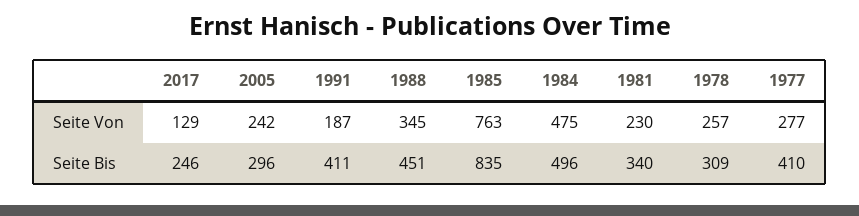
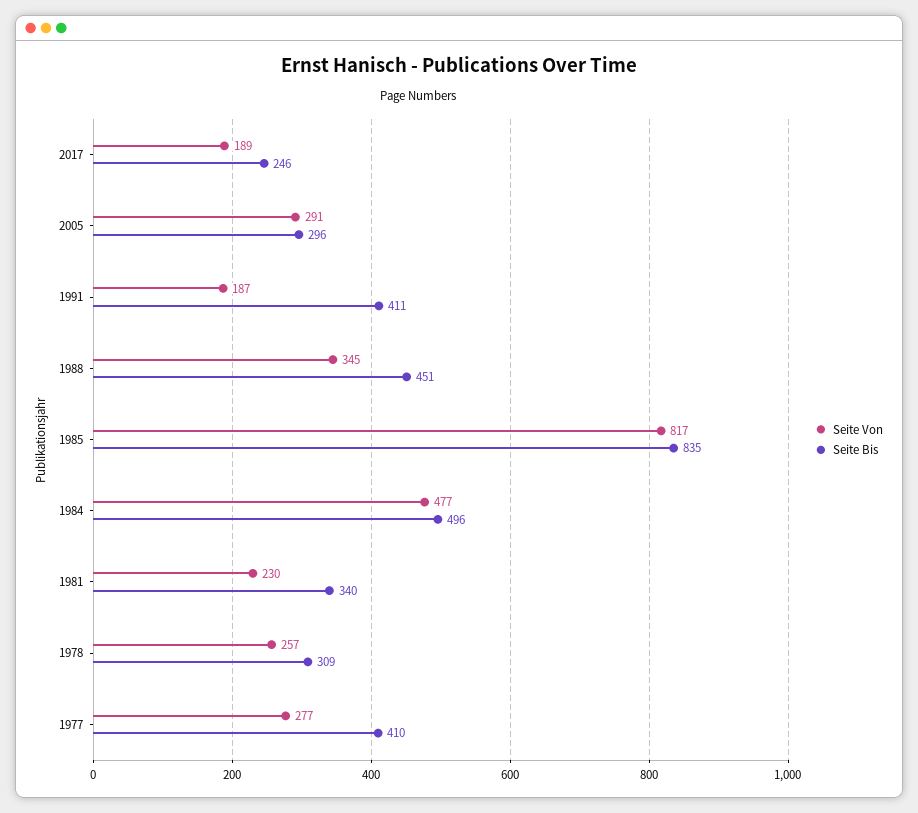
Seite Von, 2017: 129 -> 189
Seite Von, 2005: 242 -> 291
Seite Von, 1985: 763 -> 817
Seite Von, 1984: 475 -> 477

